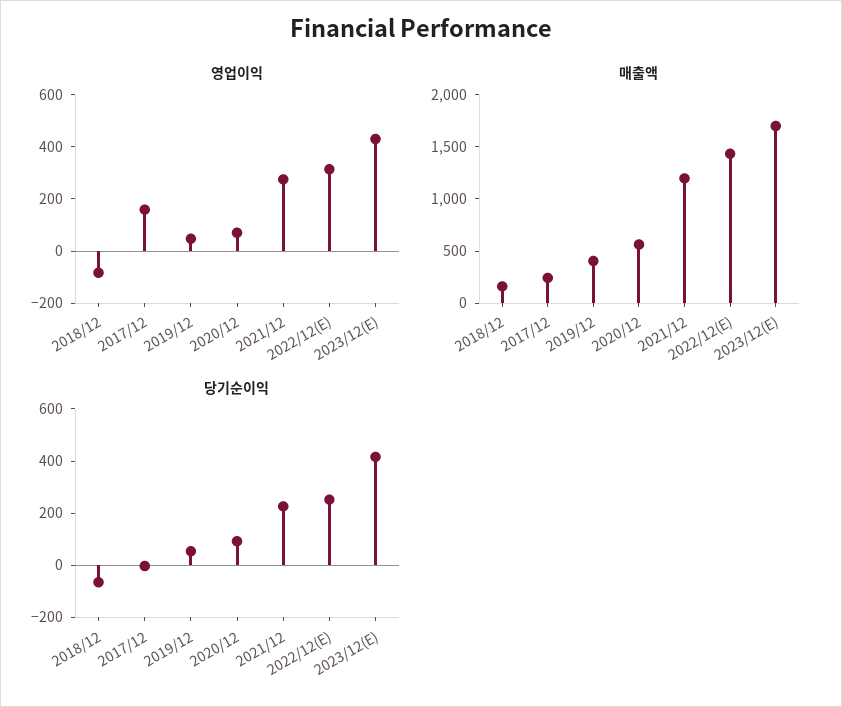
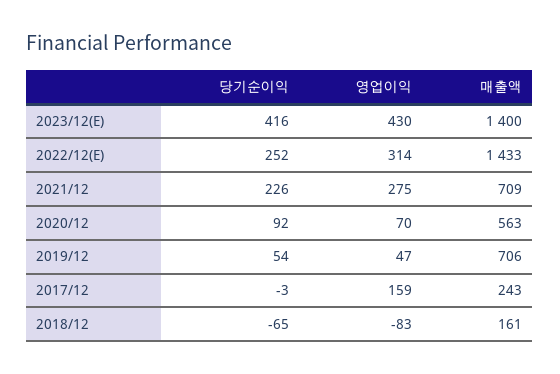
매출액, 2019/12: 400 -> 706
매출액, 2021/12: 1200 -> 709
매출액, 2023/12(E): 1700 -> 1400

